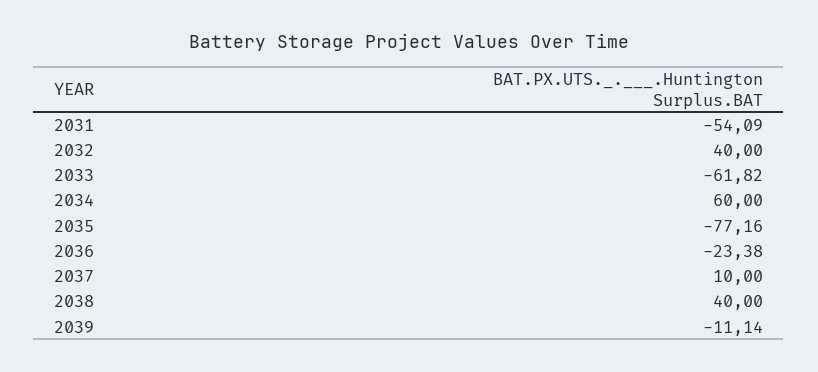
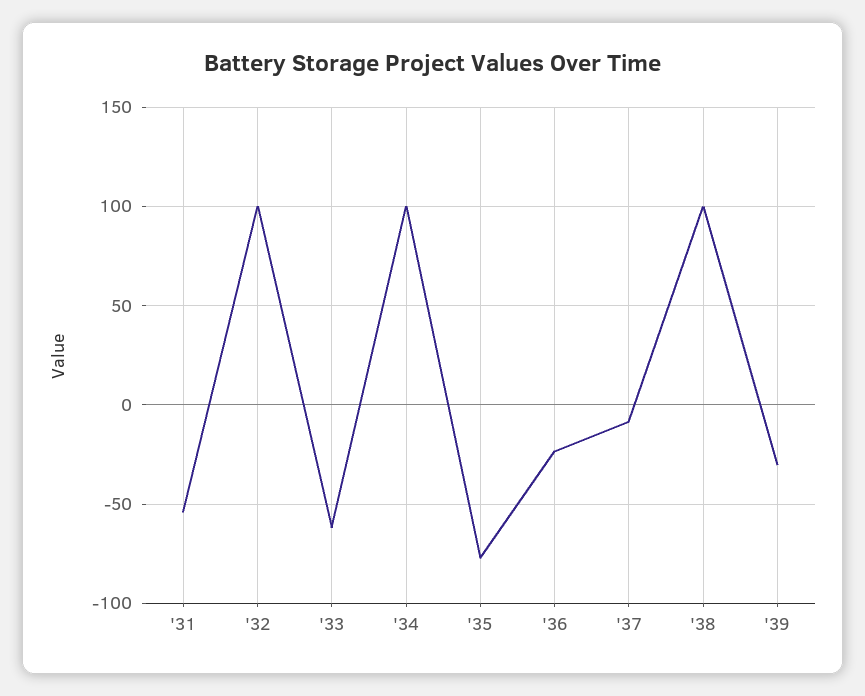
2032: 40 -> 100
2034: 60 -> 100
2037: 10 -> -10
2038: 40 -> 100
2039: -11.14 -> -30

